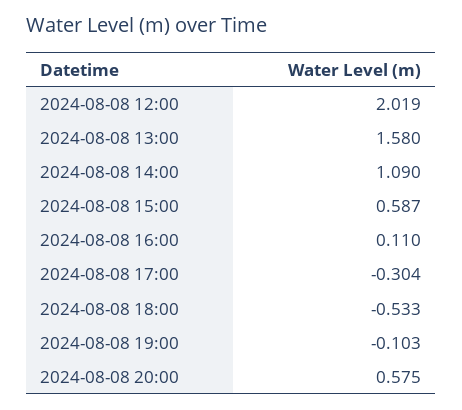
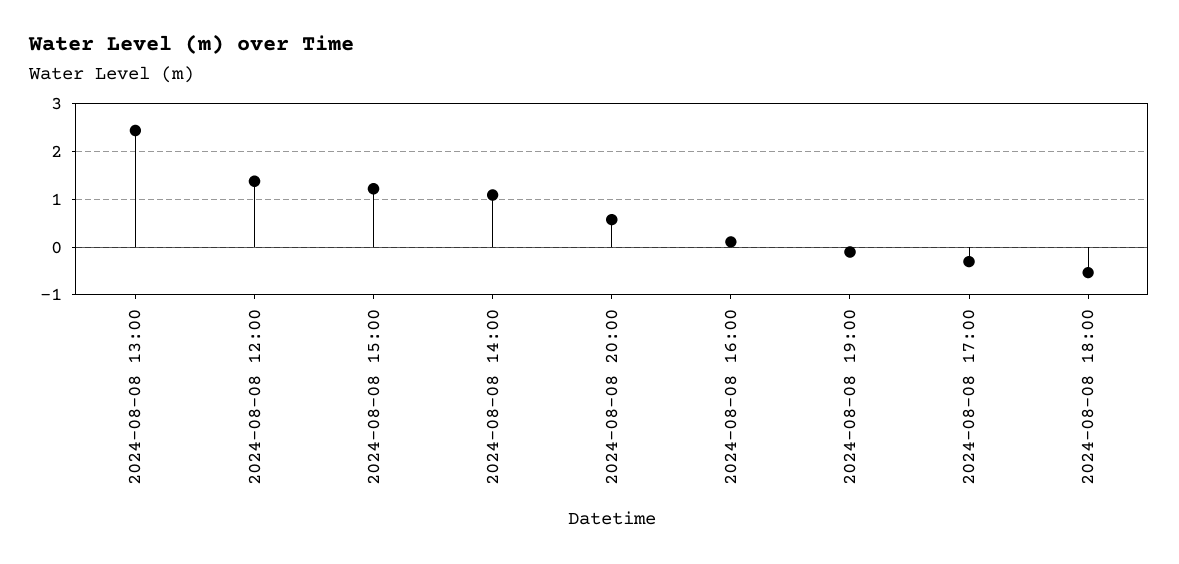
2024-08-08 12:00: 2.019 -> 1.4
2024-08-08 13:00: 1.58 -> 2.4
2024-08-08 15:00: 0.587 -> 1.2

